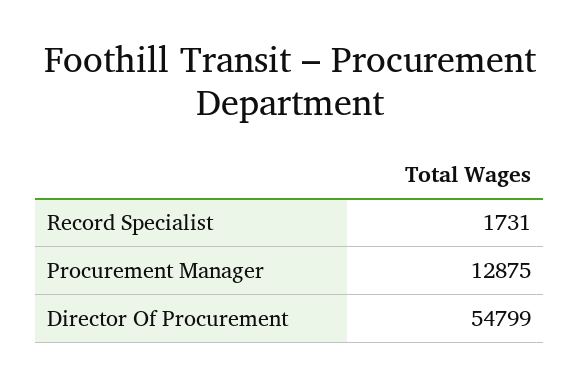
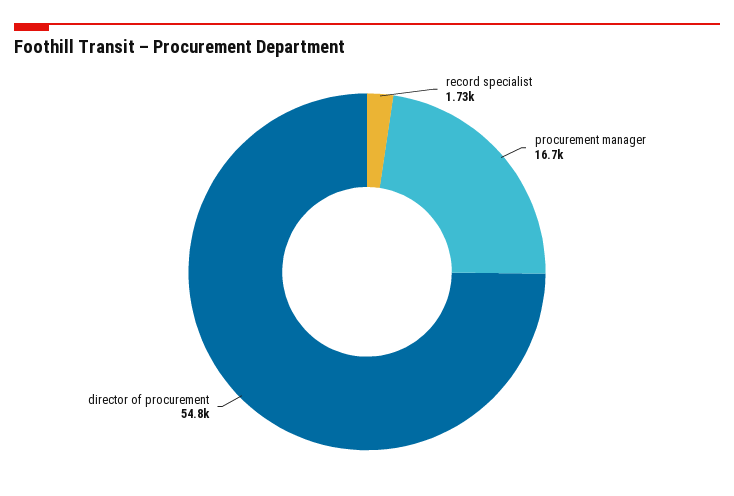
Procurement Manager: 12875 -> 16700

